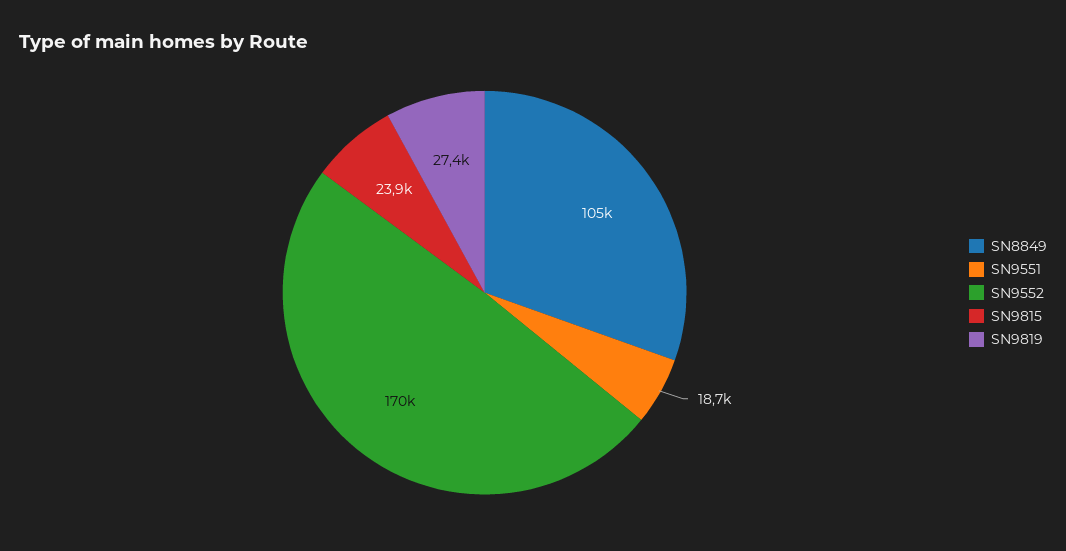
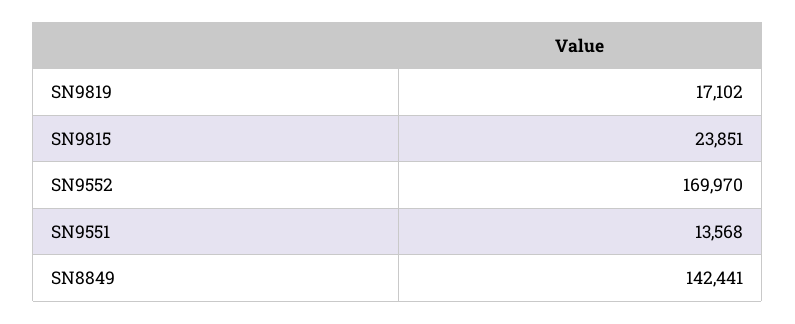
SN8849: 105000 -> 142441
SN9551: 18700 -> 13568
SN9819: 27400 -> 17102

